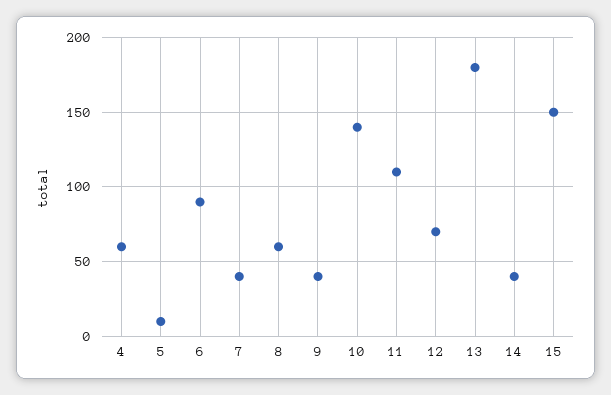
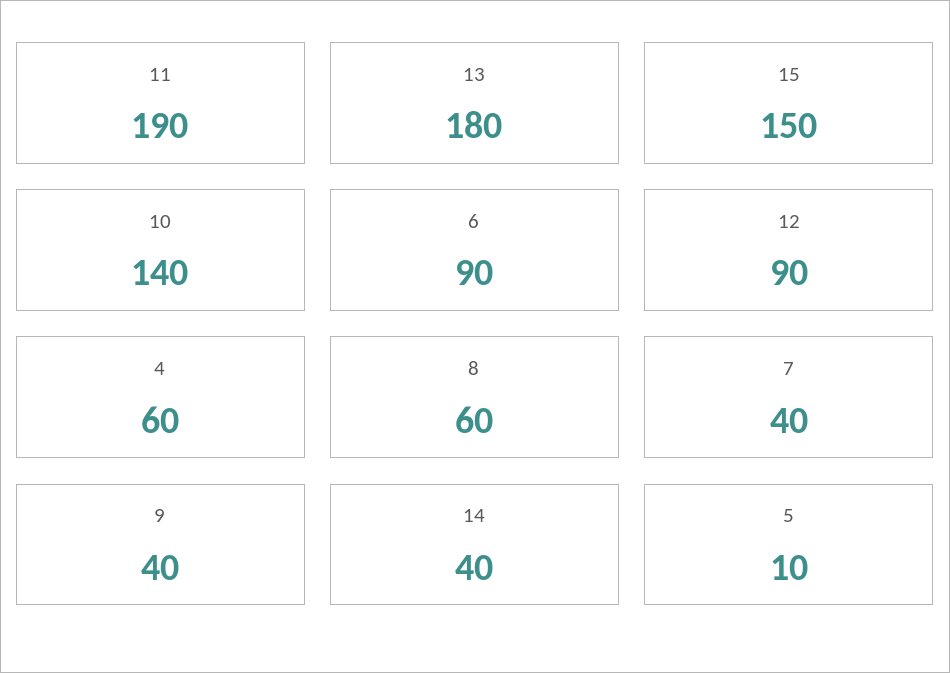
11: 110 -> 190
12: 70 -> 90

